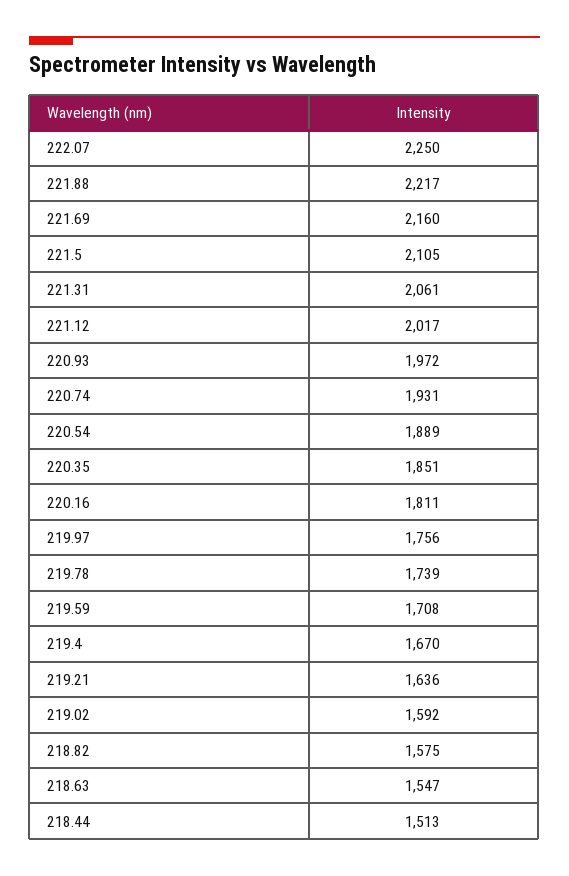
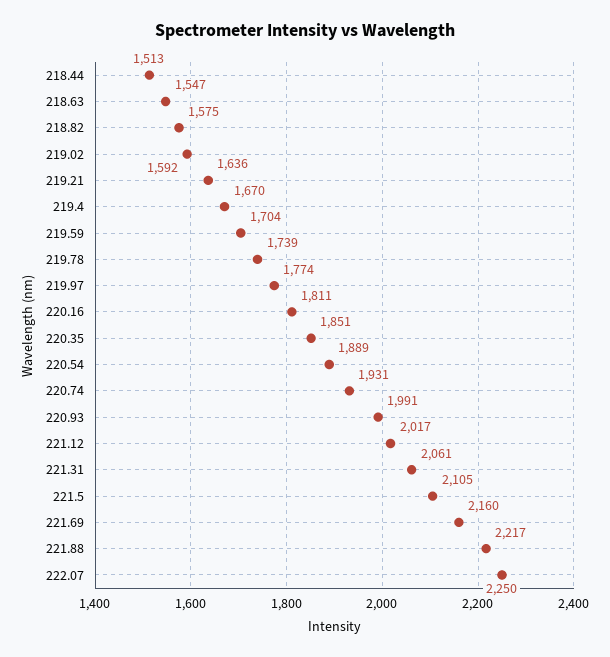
220.93: 1972 -> 1991
219.97: 1756 -> 1774
219.59: 1708 -> 1704

